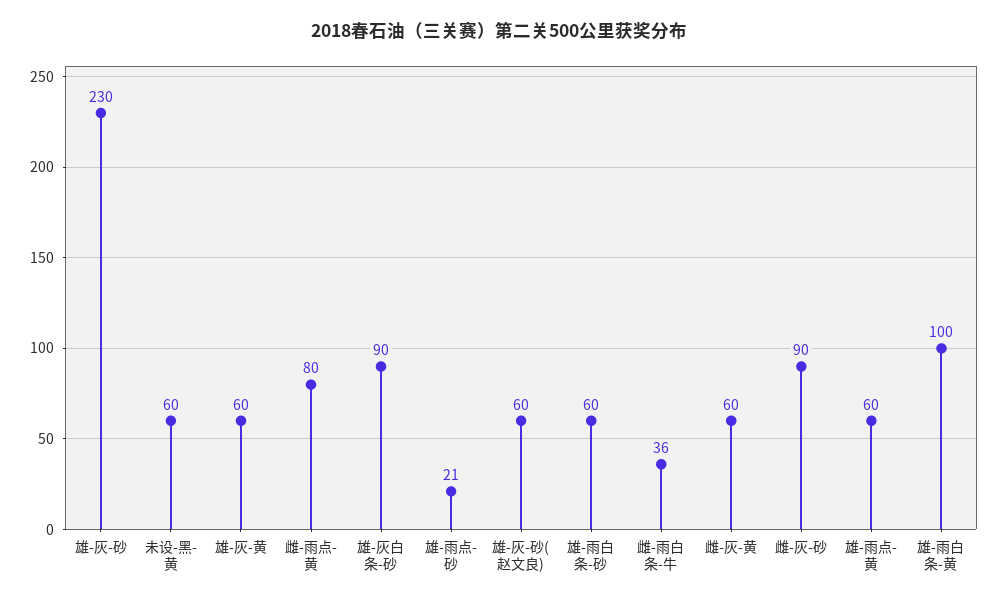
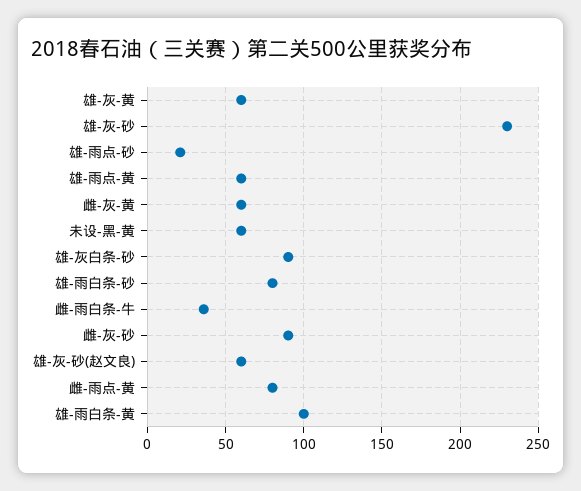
雄-雨白条-砂: 60 -> 80

